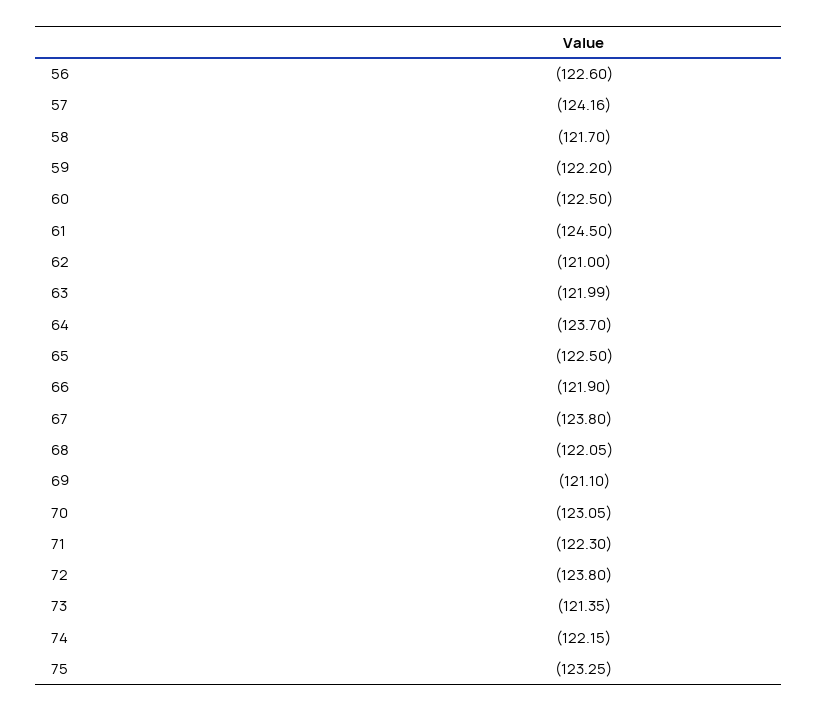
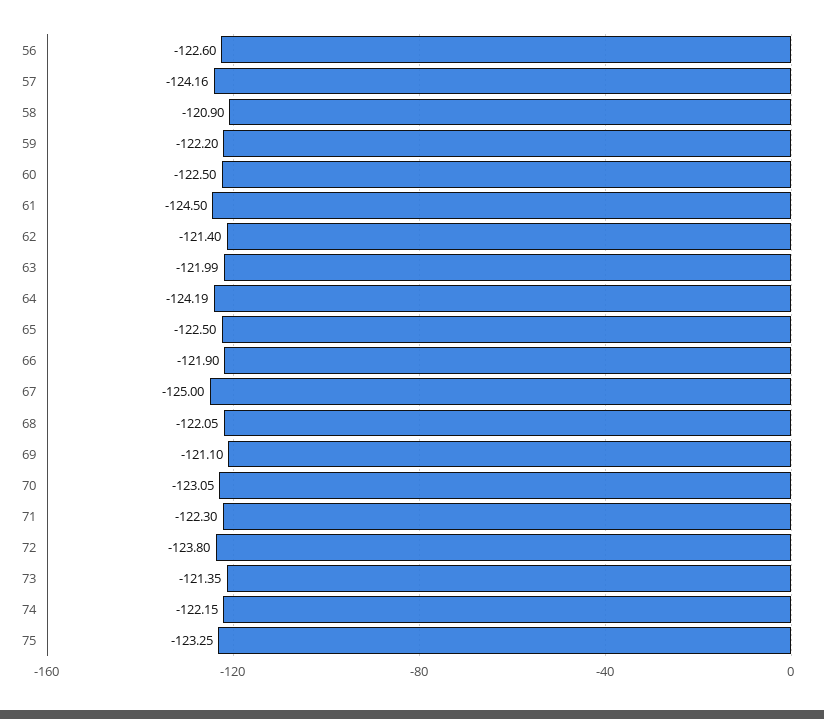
58: -121.7 -> -120.9
62: -121 -> -121.4
64: -123.7 -> -124.19
67: -123.8 -> -125

